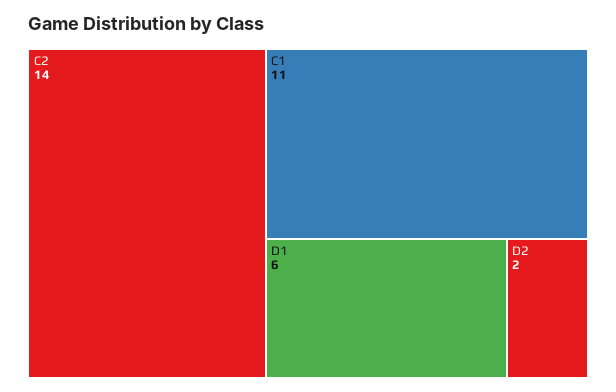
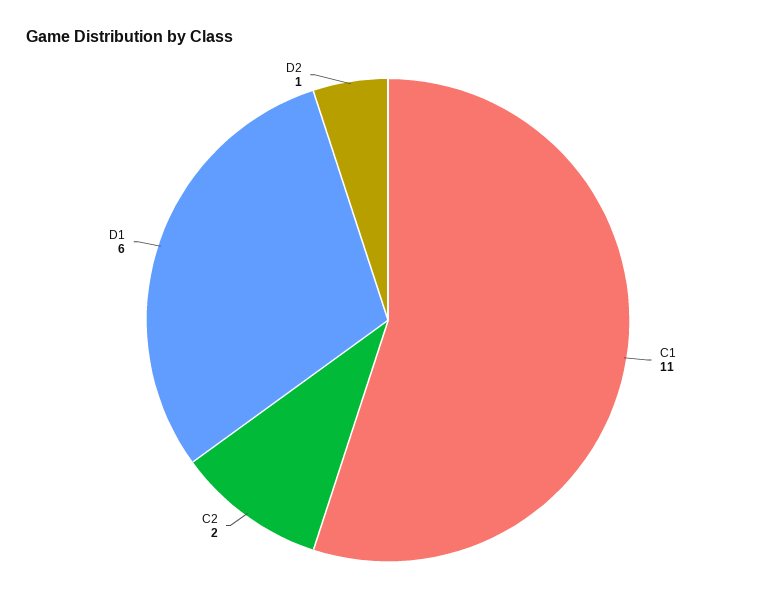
C2: 14 -> 2
D2: 2 -> 1

